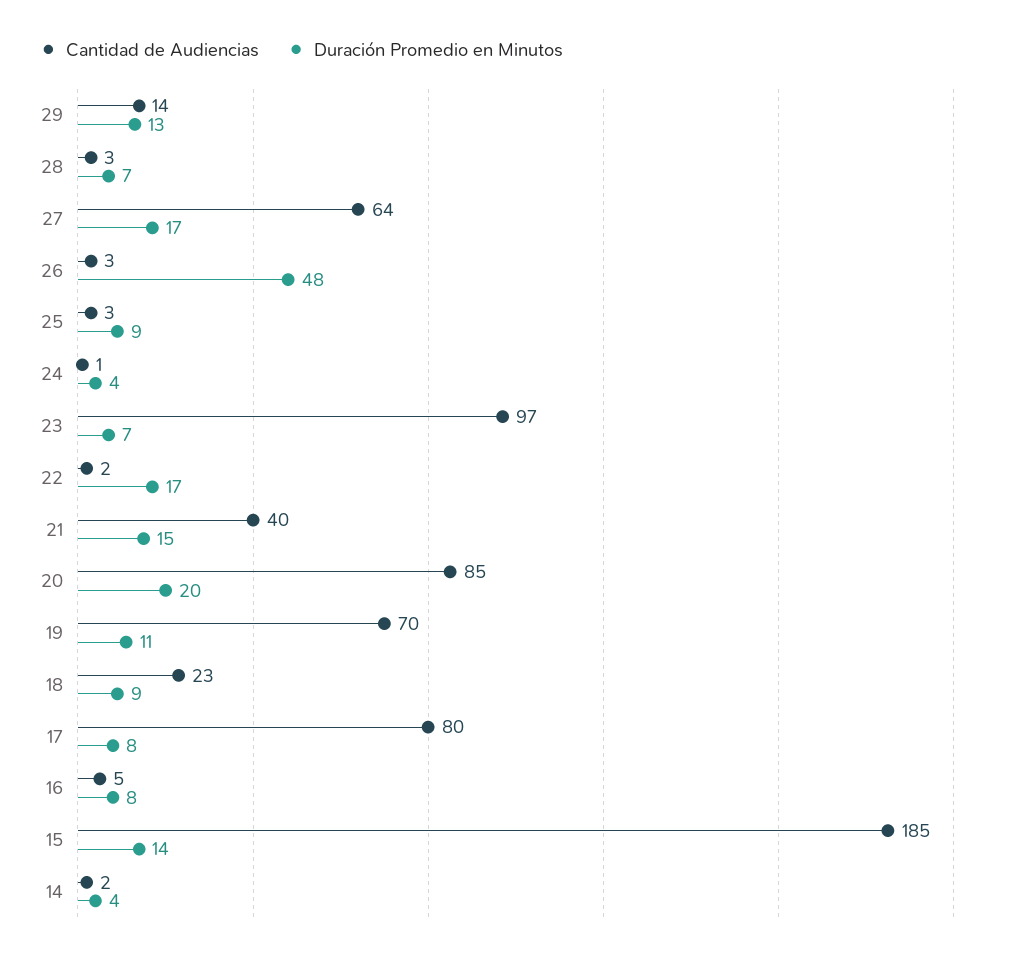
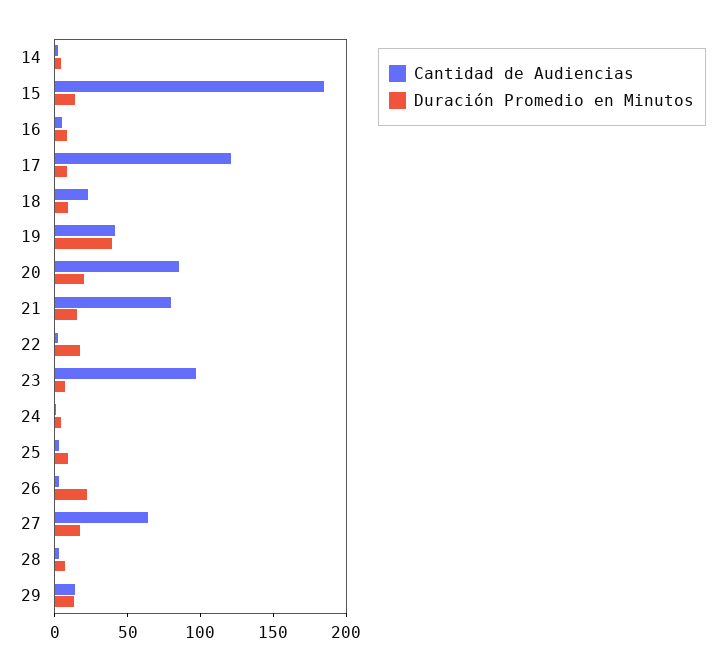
Duración Promedio en Minutos, 26: 48 -> 20
Cantidad de Audiencias, 21: 40 -> 80
Cantidad de Audiencias, 19: 70 -> 40
Duración Promedio en Minutos, 19: 11 -> 40
Cantidad de Audiencias, 17: 80 -> 120

